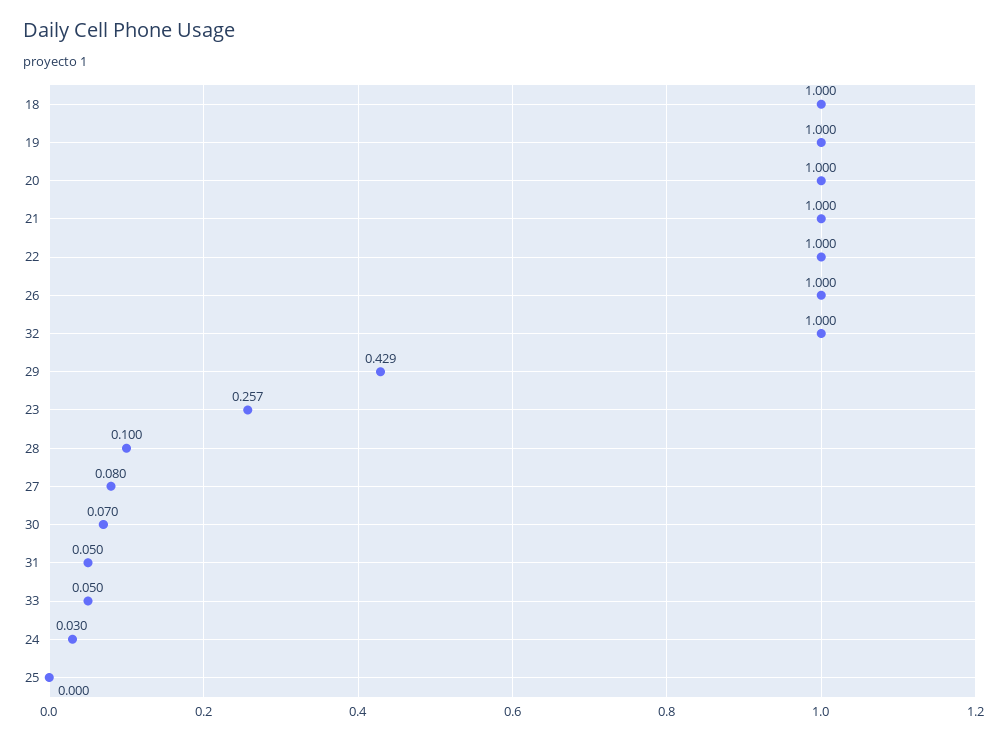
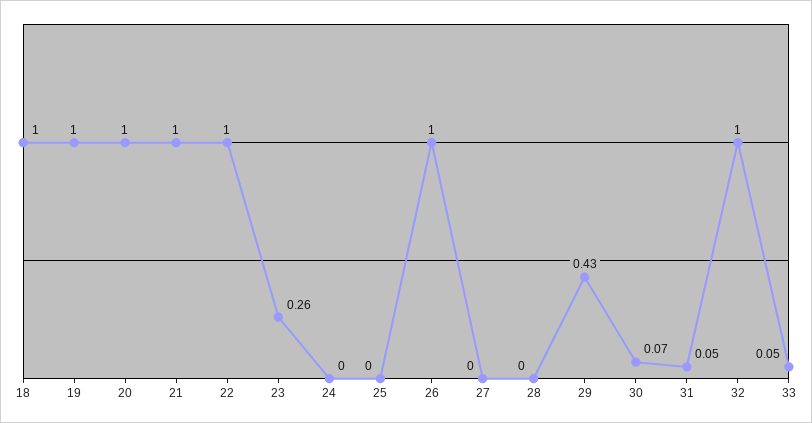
28: 0.1 -> 0
27: 0.08 -> 0
24: 0.03 -> 0

